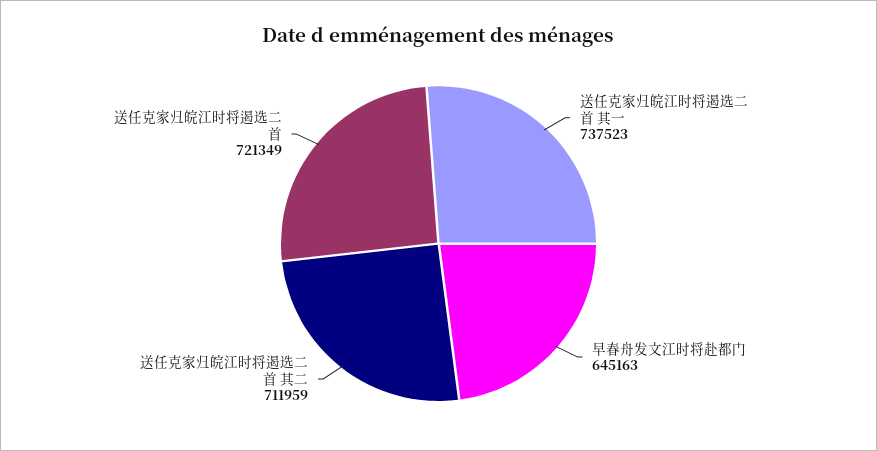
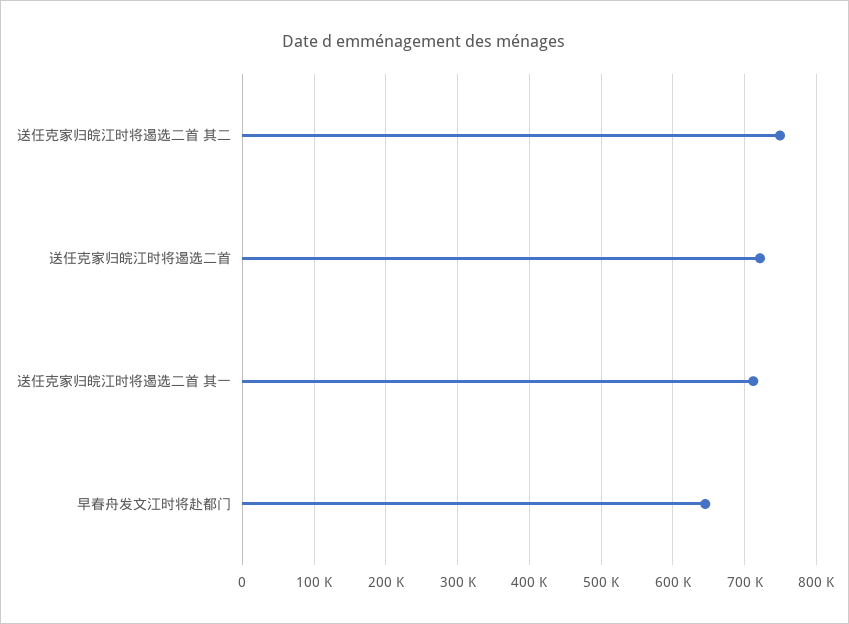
送任克家归皖江时将遏选二首 其一: 737523 -> 710000
送任克家归皖江时将遏选二首 其二: 711959 -> 750000

